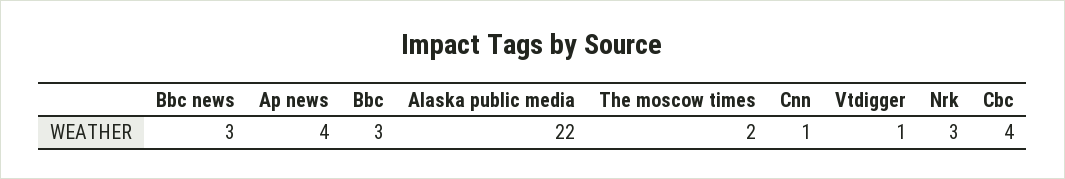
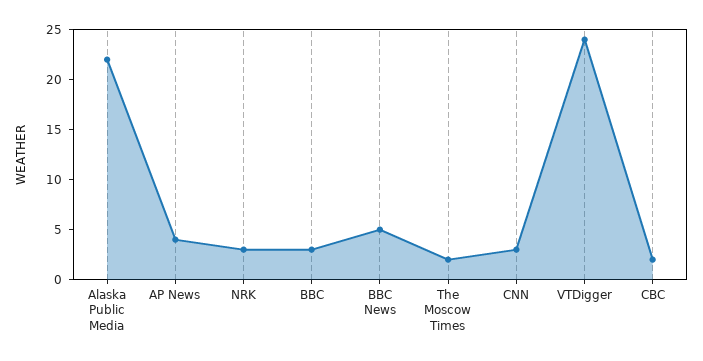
Bbc news: 3 -> 5
Cnn: 1 -> 3
Vtdigger: 1 -> 24
Cbc: 4 -> 2

